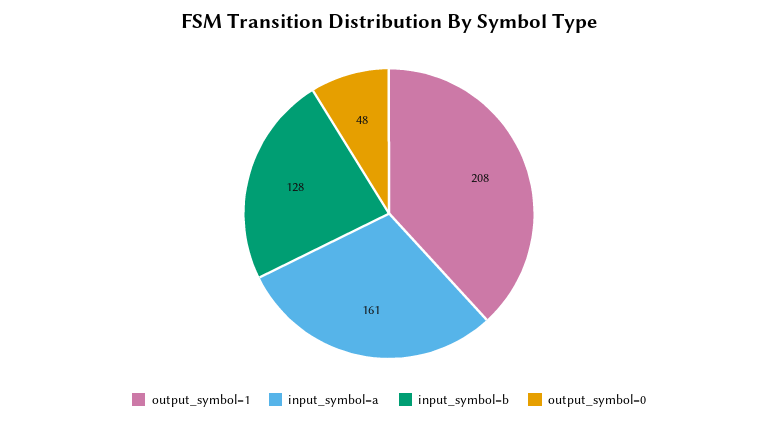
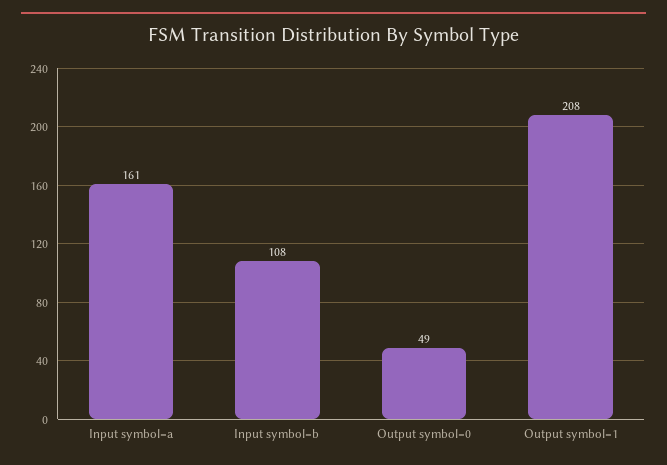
input_symbol=b: 128 -> 108
output_symbol=0: 48 -> 49

